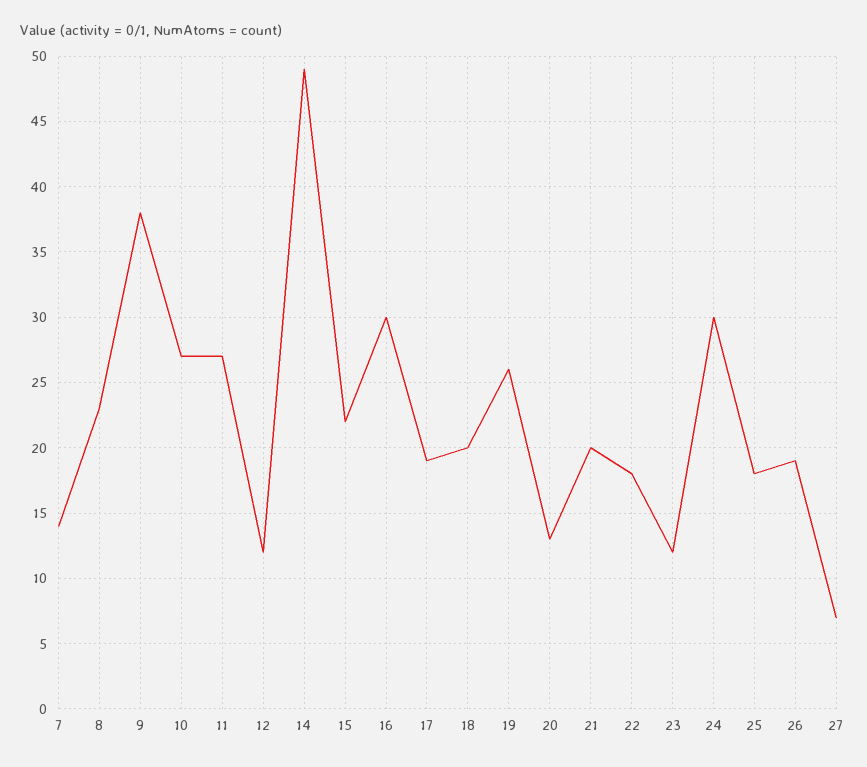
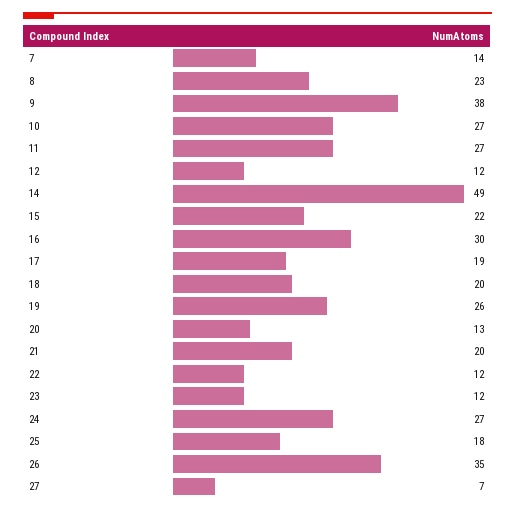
22: 18 -> 12
24: 30 -> 27
26: 19 -> 35

